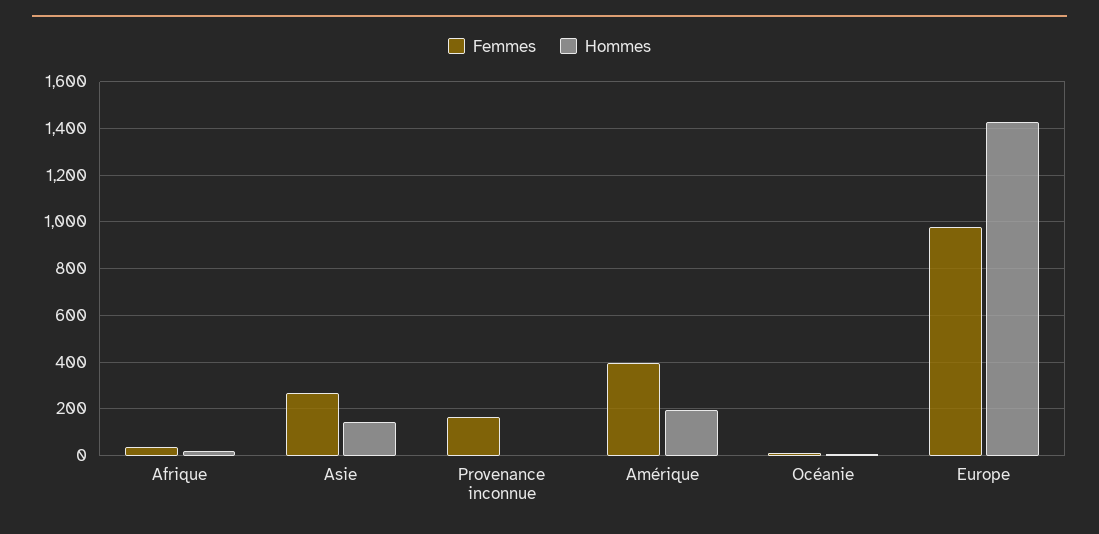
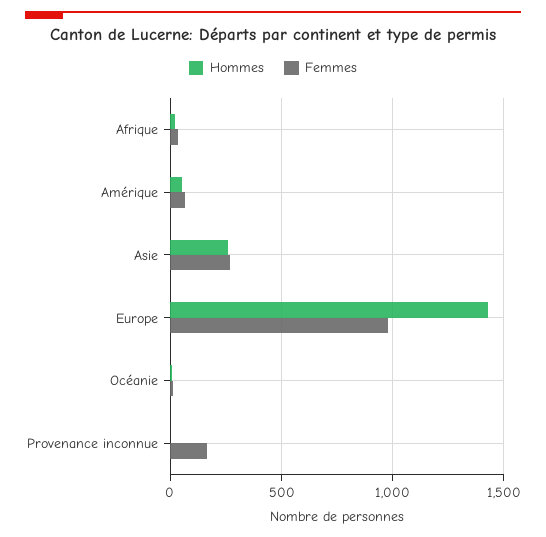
Hommes, Asie: 150 -> 250
Femmes, Amérique: 400 -> 50
Hommes, Amérique: 200 -> 50

